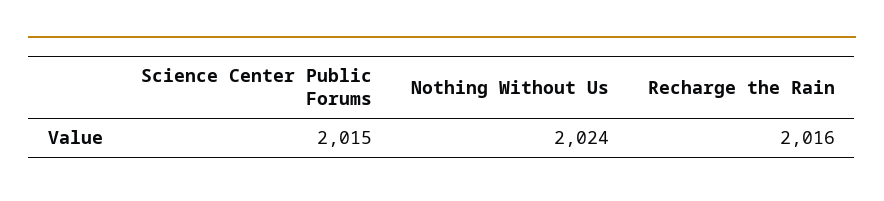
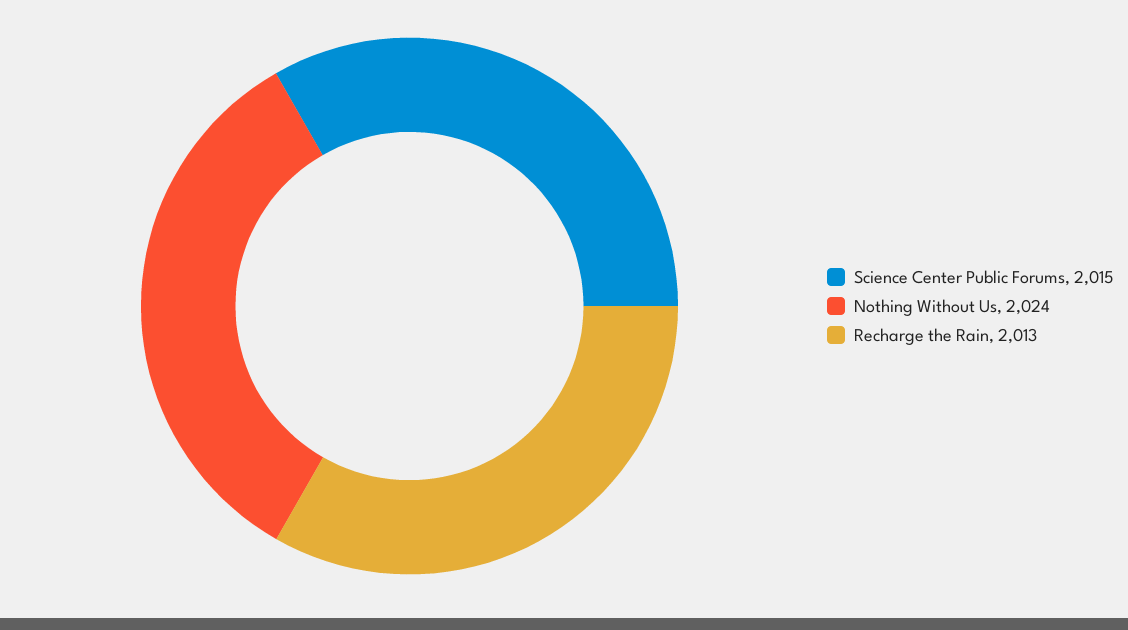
Recharge the Rain: 2016 -> 2013

